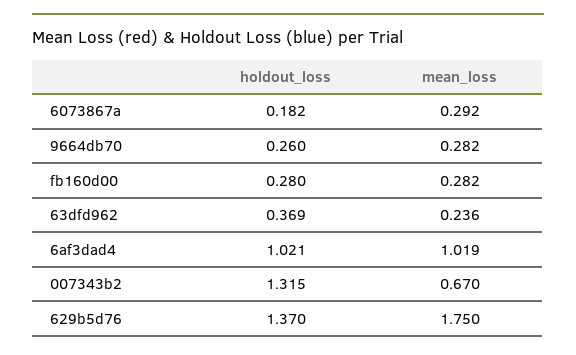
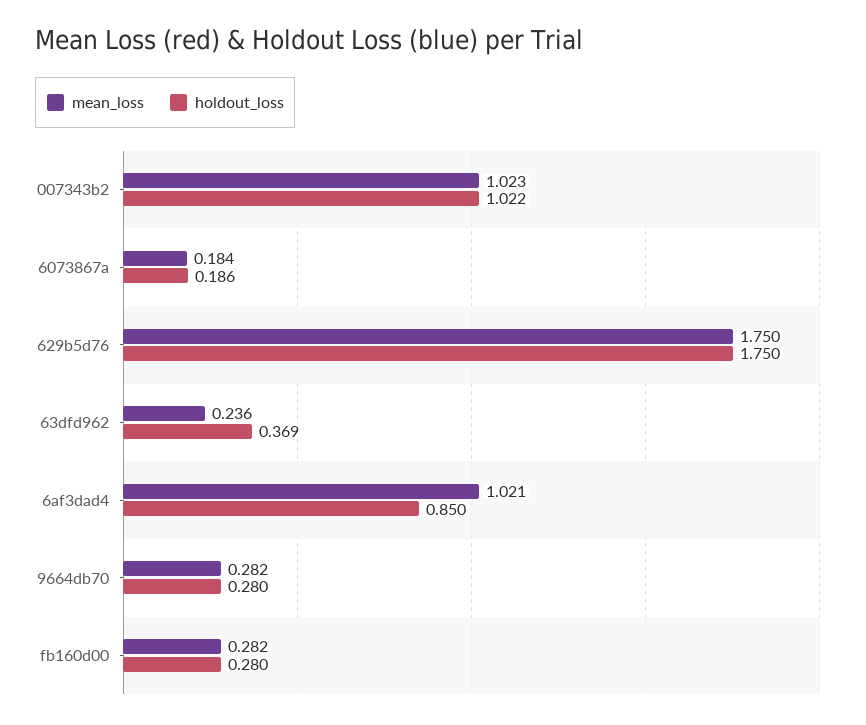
holdout_loss, 6073867a: 0.182 -> 0.186
mean_loss, 6073867a: 0.292 -> 0.184
holdout_loss, 9664db70: 0.26 -> 0.28
holdout_loss, 6af3dad4: 1.021 -> 0.85
mean_loss, 6af3dad4: 1.019 -> 1.021
holdout_loss, 007343b2: 1.315 -> 1.022
mean_loss, 007343b2: 0.67 -> 1.023
holdout_loss, 629b5d76: 1.37 -> 1.75

